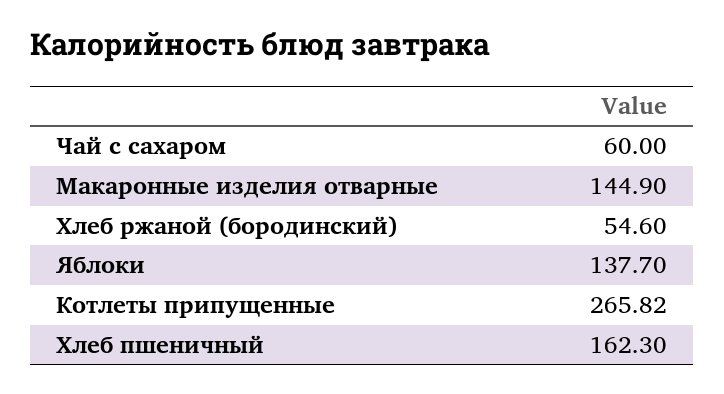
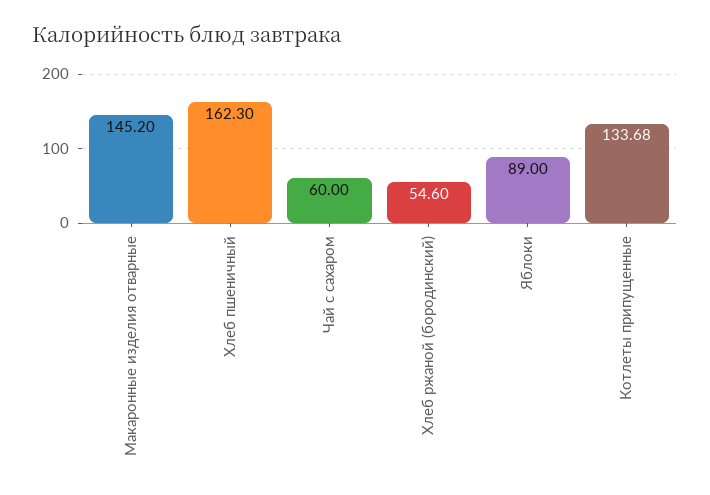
Макаронные изделия отварные: 144.9 -> 145.2
Яблоки: 137.7 -> 89
Котлеты припущенные: 265.82 -> 133.68

